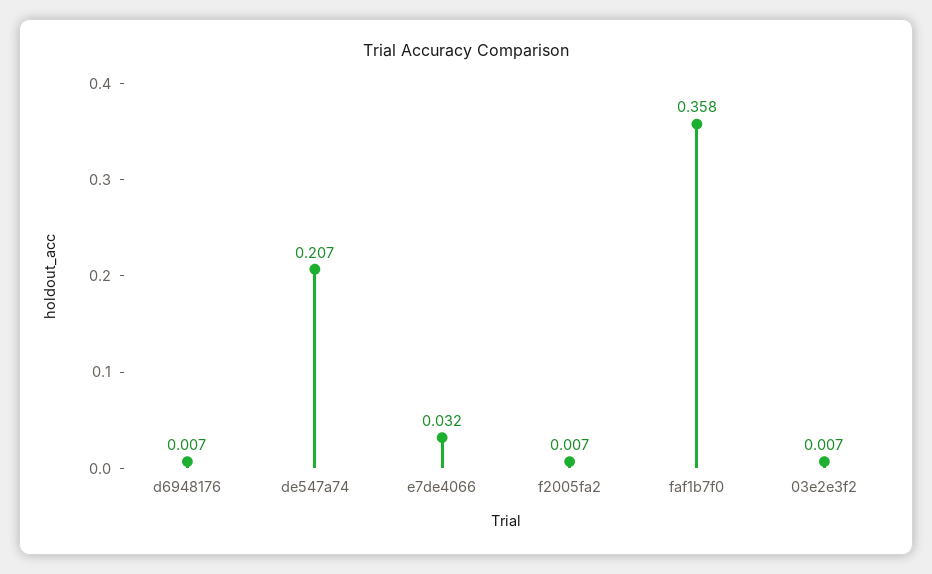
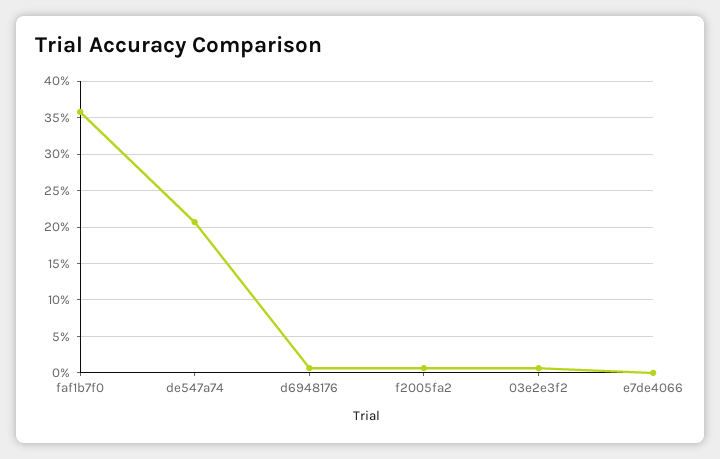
e7de4066: 0.032 -> 0

